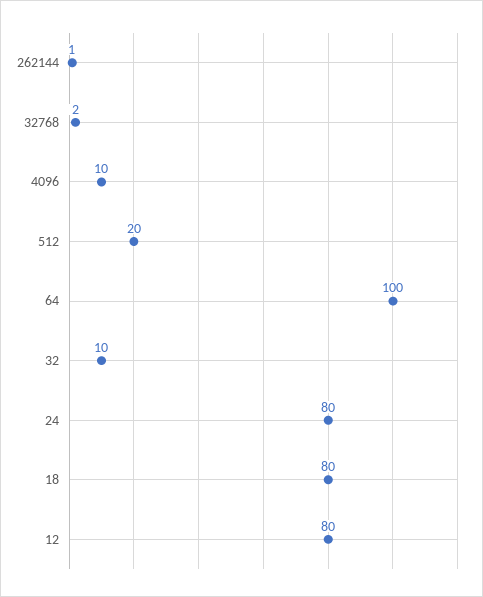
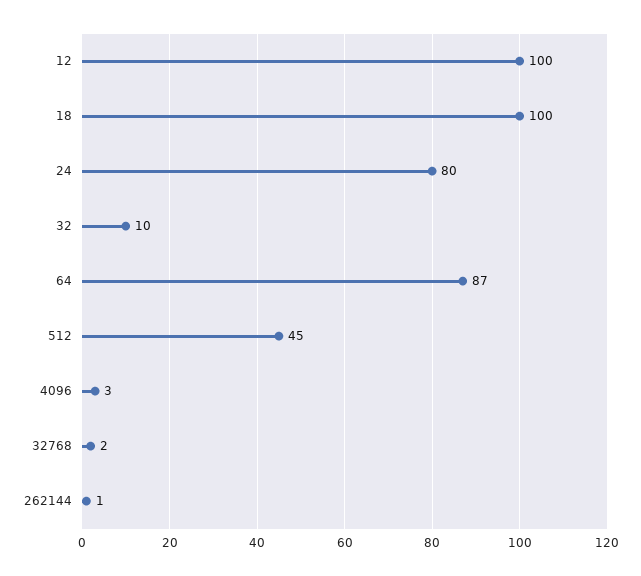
4096: 10 -> 3
512: 20 -> 45
64: 100 -> 87
18: 80 -> 100
12: 80 -> 100

